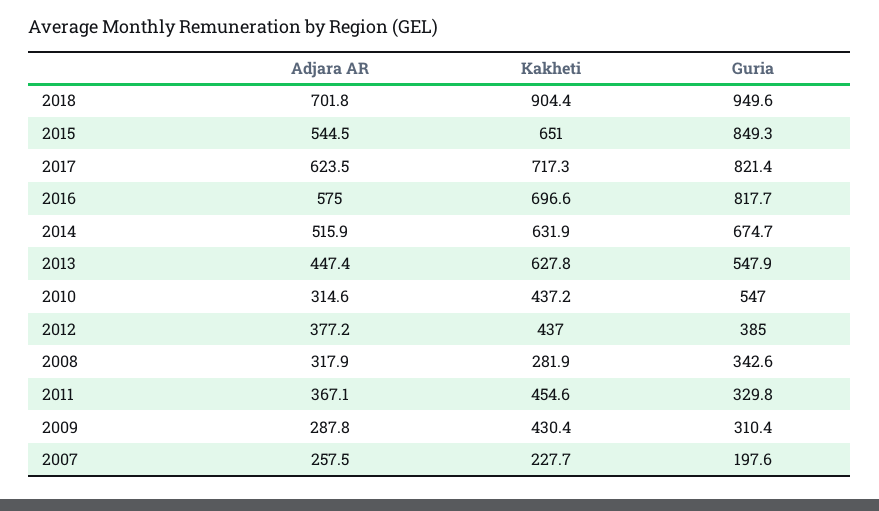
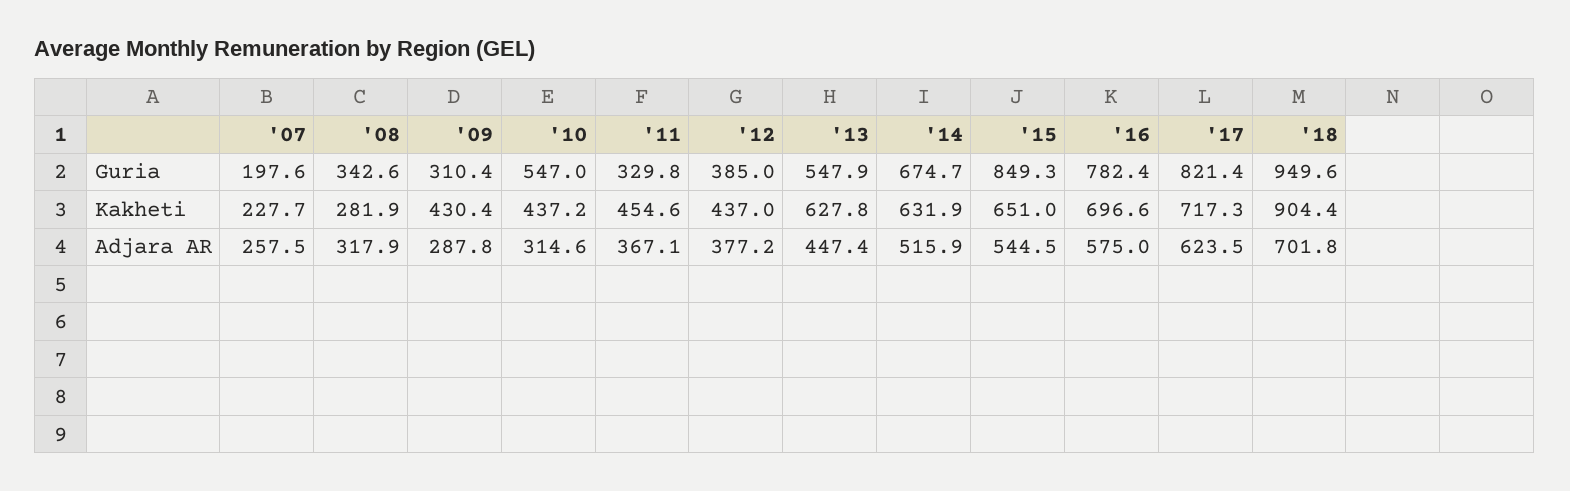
Guria, 2016: 817.7 -> 782.4

